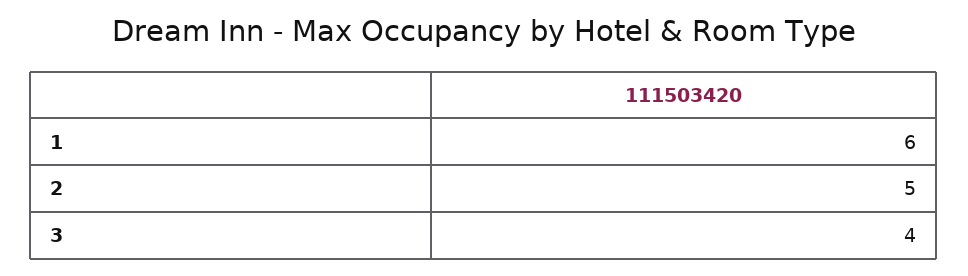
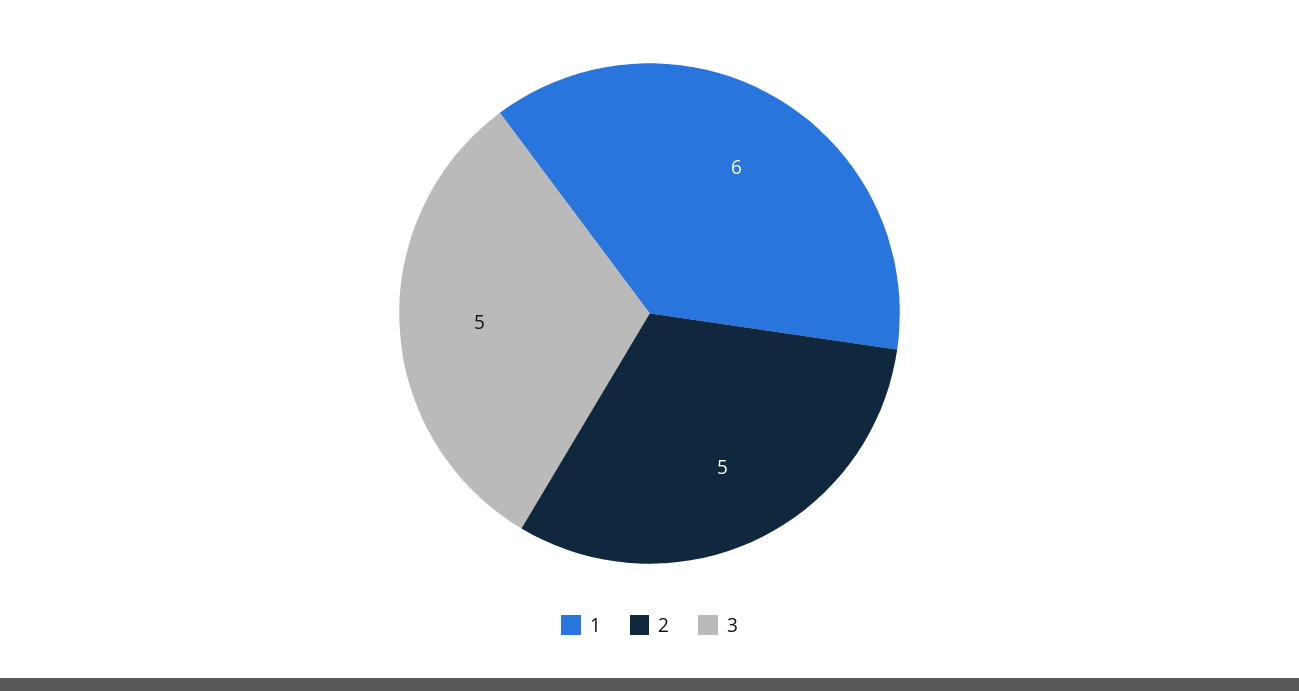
3: 4 -> 5

